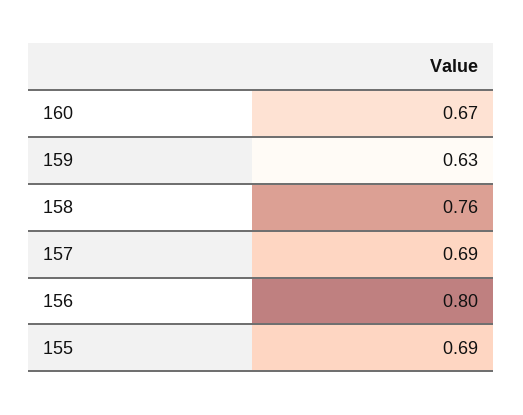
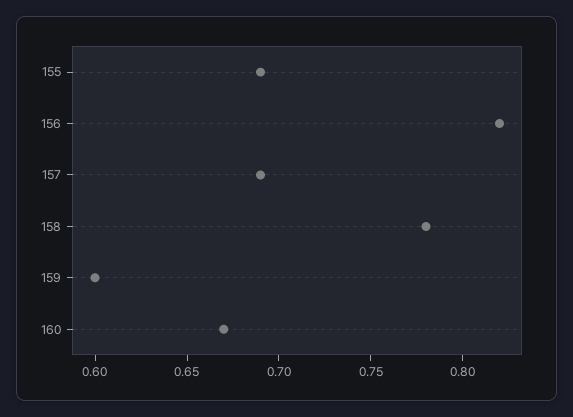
159: 0.63 -> 0.6
158: 0.76 -> 0.78
156: 0.8 -> 0.82

